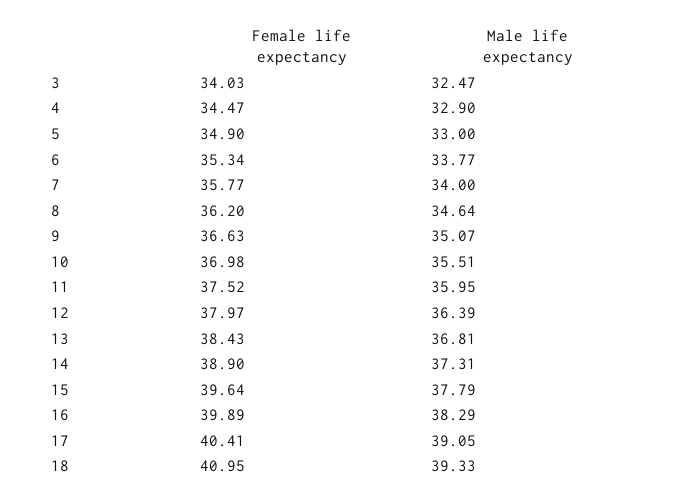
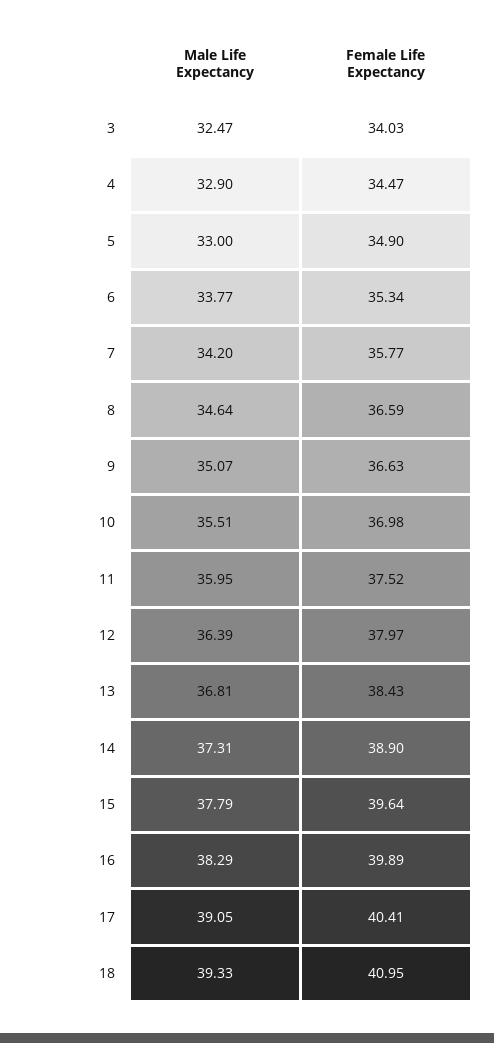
Male life expectancy, 7: 34 -> 34.2
Female life expectancy, 8: 36.2 -> 36.59

